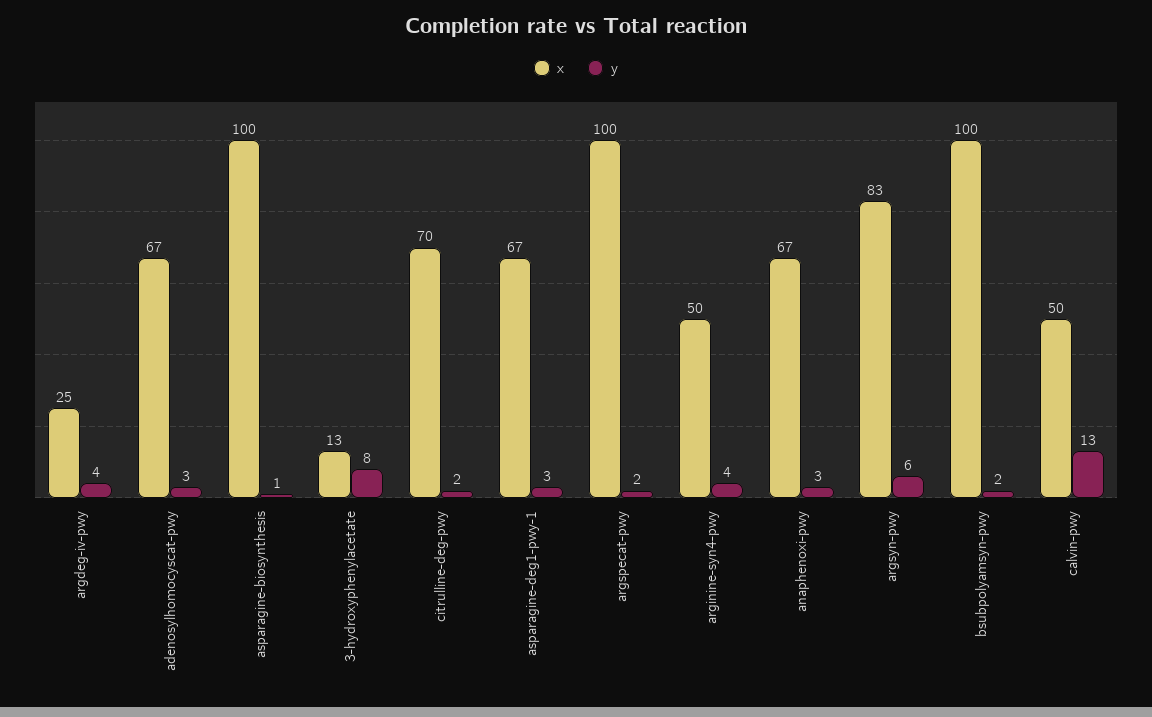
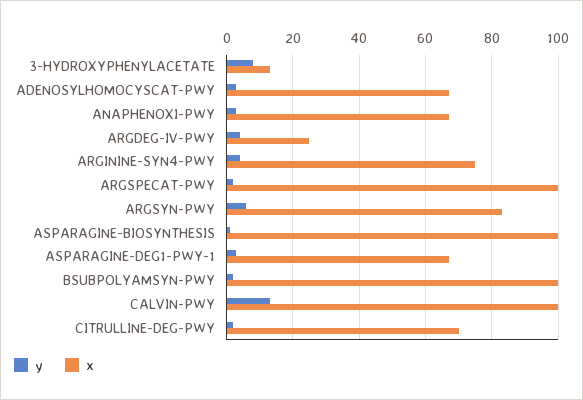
x, arginine-syn4-pwy: 50 -> 75
x, calvin-pwy: 50 -> 100

